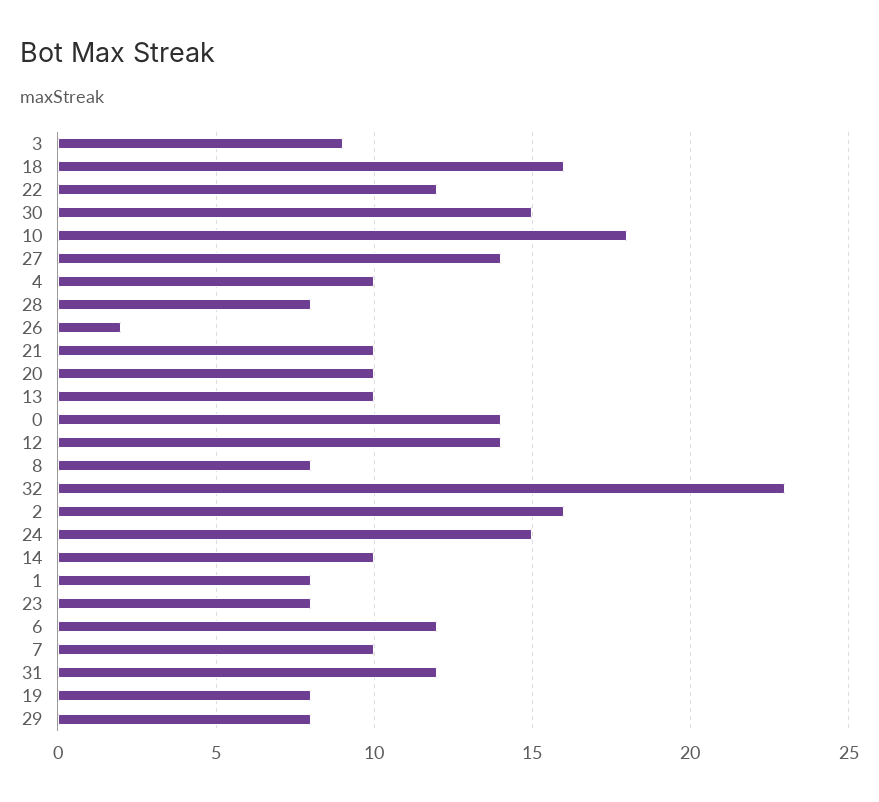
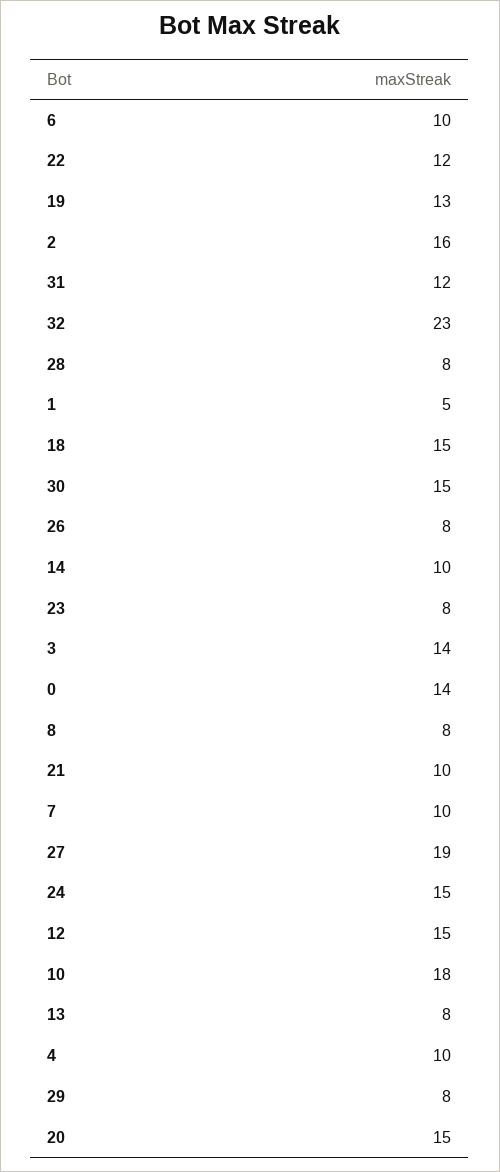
3: 9 -> 14
18: 16 -> 15
27: 14 -> 19
26: 2 -> 8
20: 10 -> 15
13: 10 -> 8
12: 14 -> 15
1: 8 -> 5
6: 12 -> 10
19: 8 -> 13

